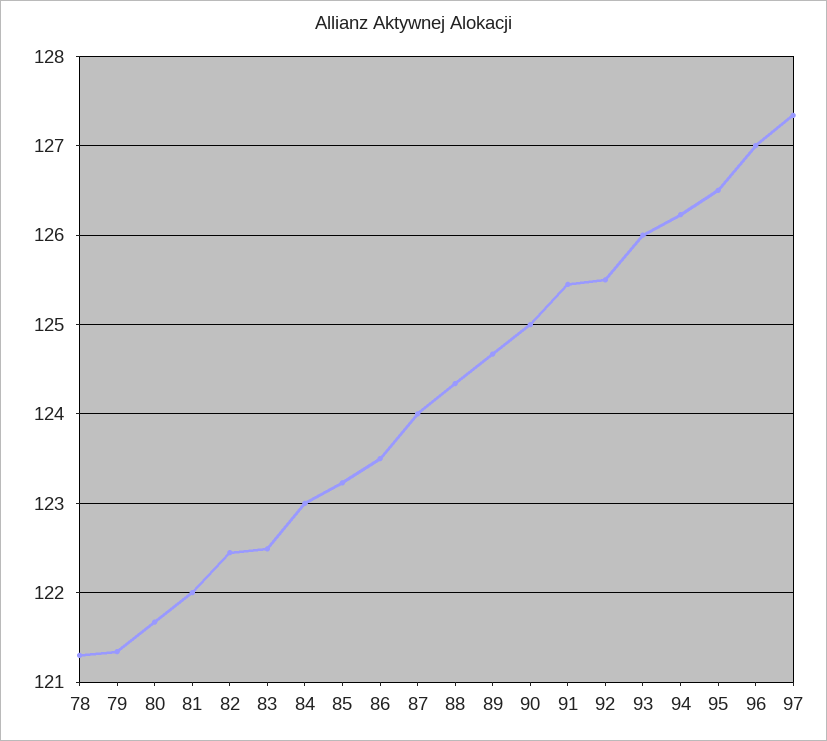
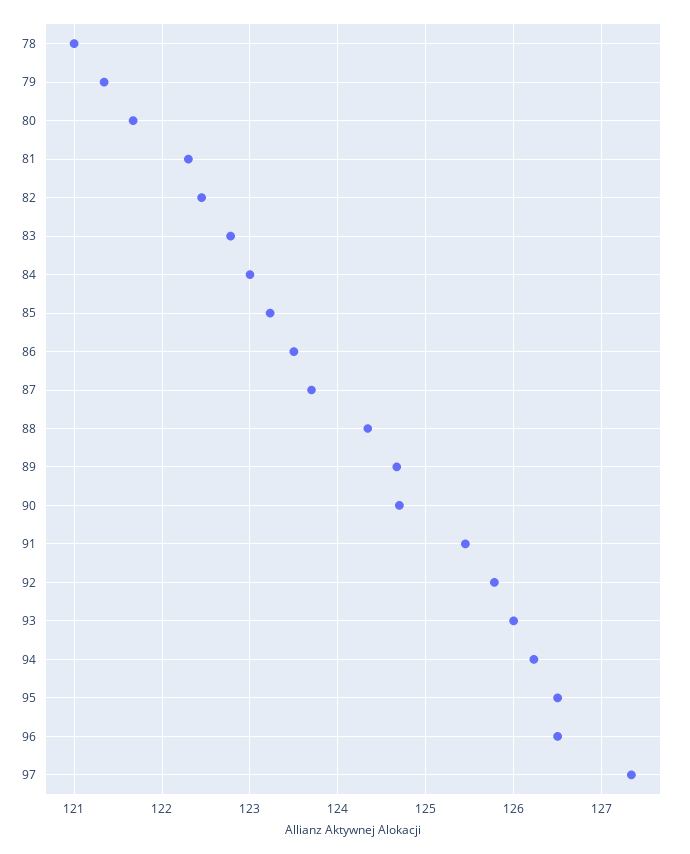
78: 121.3 -> 121
81: 122 -> 122.3
83: 122.5 -> 122.8
87: 124 -> 123.7
90: 125 -> 124.7
92: 125.5 -> 125.8
96: 127 -> 126.5

